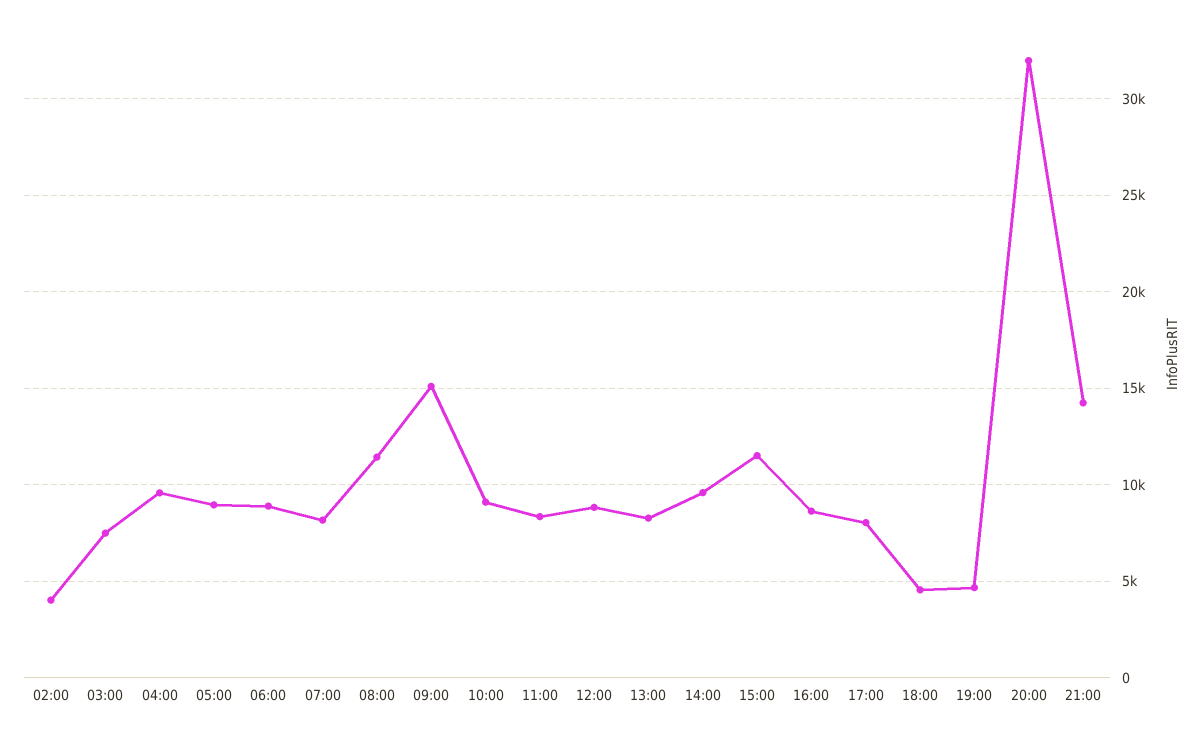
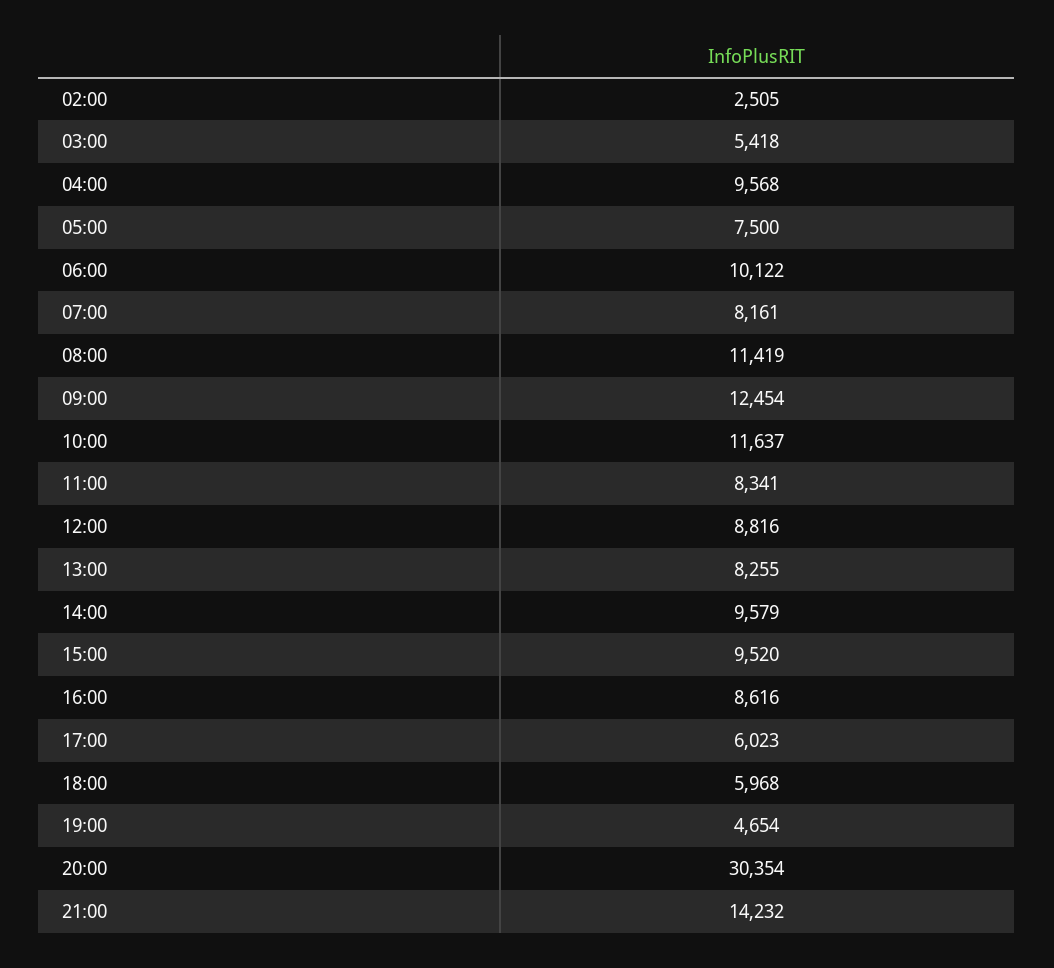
02:00: 4000 -> 2505
03:00: 7500 -> 5418
05:00: 9000 -> 7500
06:00: 9000 -> 10122
09:00: 15000 -> 12454
10:00: 9000 -> 11637
15:00: 11500 -> 9520
17:00: 8000 -> 6023
18:00: 4500 -> 5968
20:00: 32000 -> 30354

